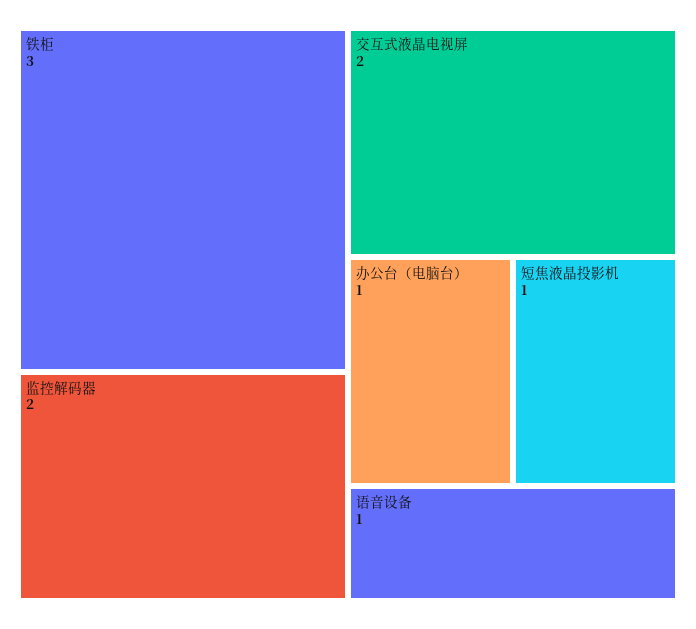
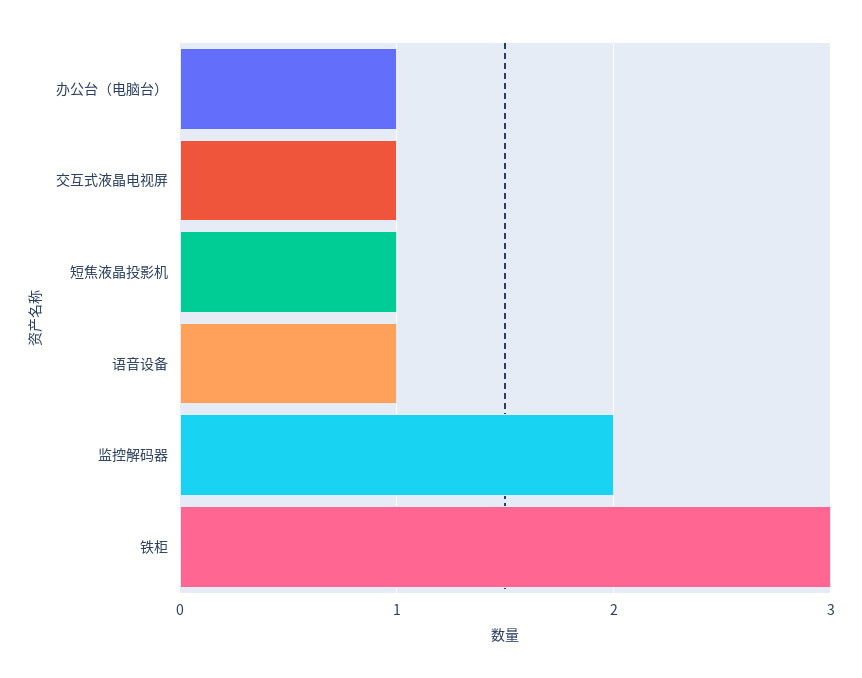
交互式液晶电视屏: 2 -> 1

